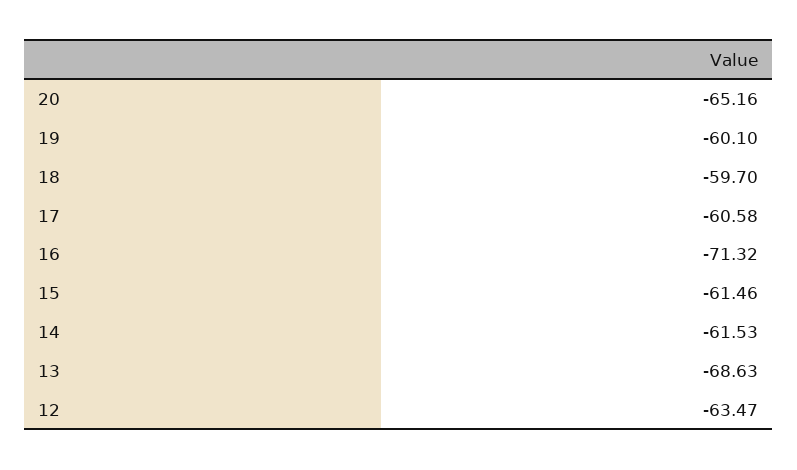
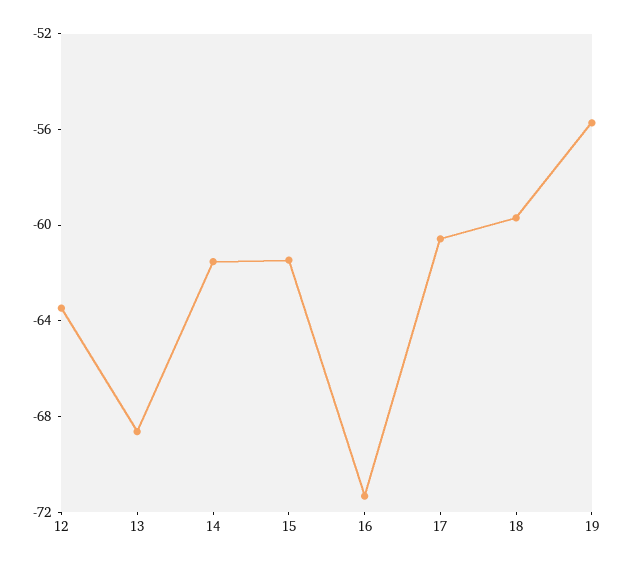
20: -65.16 -> none
19: -60.1 -> -56

